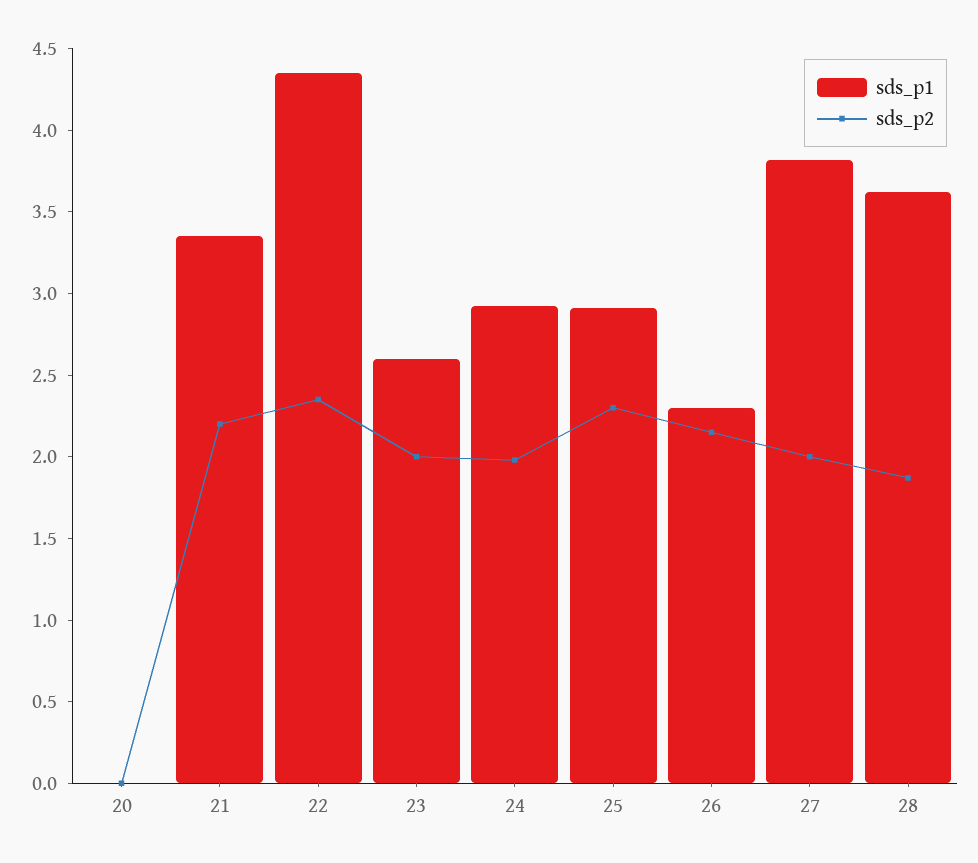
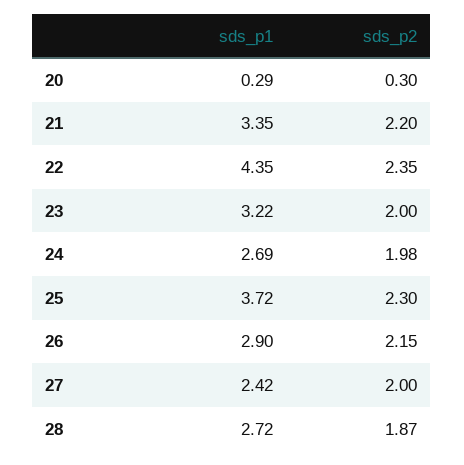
sds_p1, 20: 0 -> 0.29
sds_p2, 20: 0 -> 0.3
sds_p1, 23: 2.6 -> 3.22
sds_p1, 24: 2.9 -> 2.69
sds_p1, 25: 2.9 -> 3.72
sds_p1, 26: 2.3 -> 2.9
sds_p1, 27: 3.8 -> 2.42
sds_p1, 28: 3.6 -> 2.72

